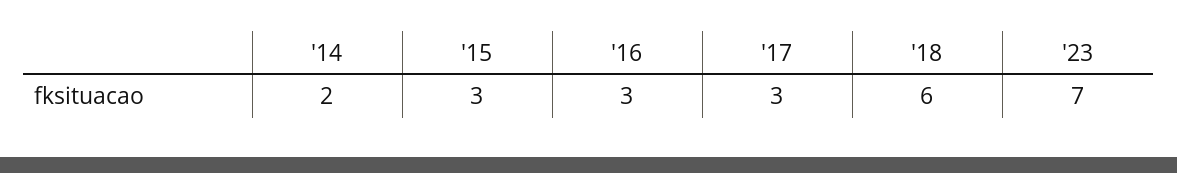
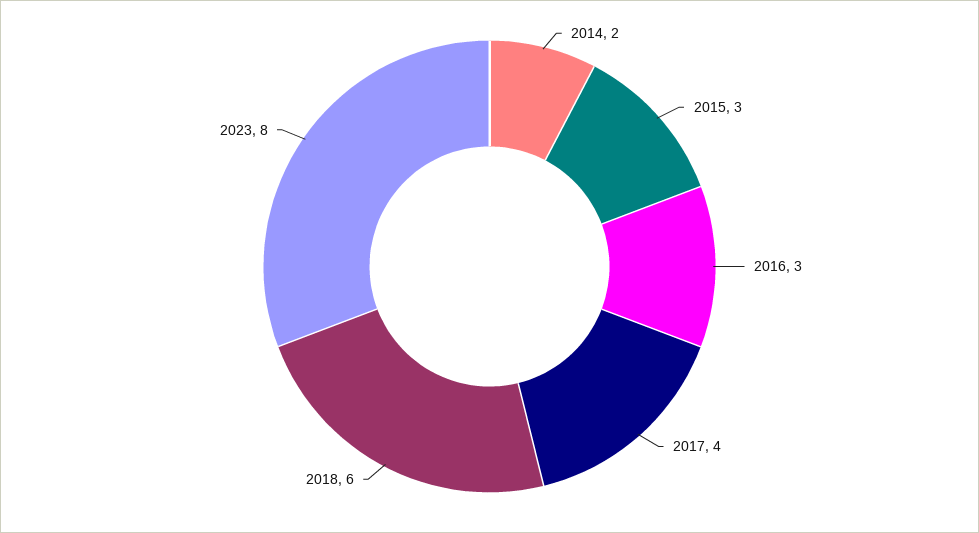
'17: 3 -> 4
'23: 7 -> 8

